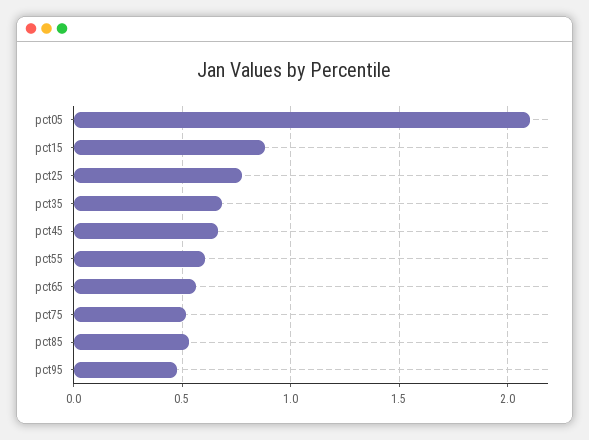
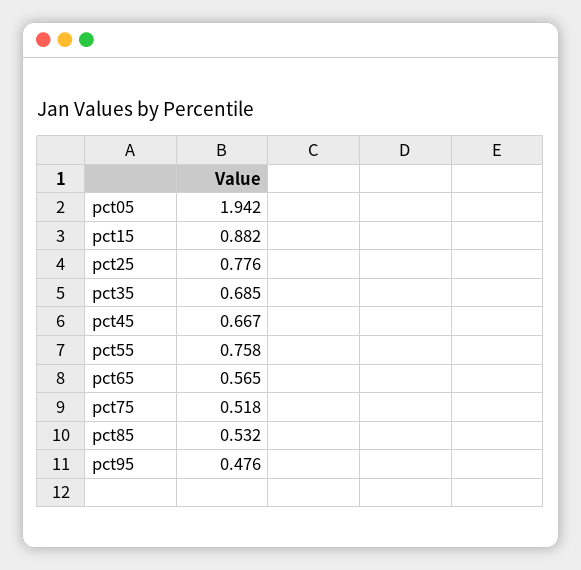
pct05: 2.1 -> 1.942
pct55: 0.6 -> 0.758

